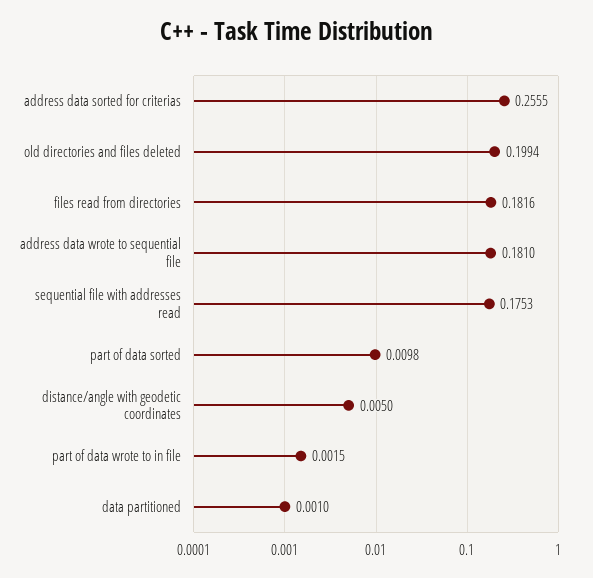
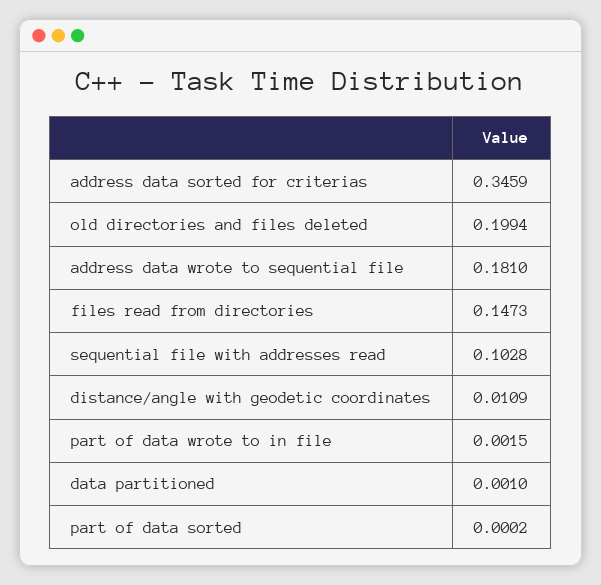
address data sorted for criterias: 0.2555 -> 0.3459
files read from directories: 0.1816 -> 0.1473
sequential file with addresses read: 0.1753 -> 0.1028
part of data sorted: 0.0098 -> 0.0002
distance/angle with geodetic coordinates: 0.005 -> 0.0109

